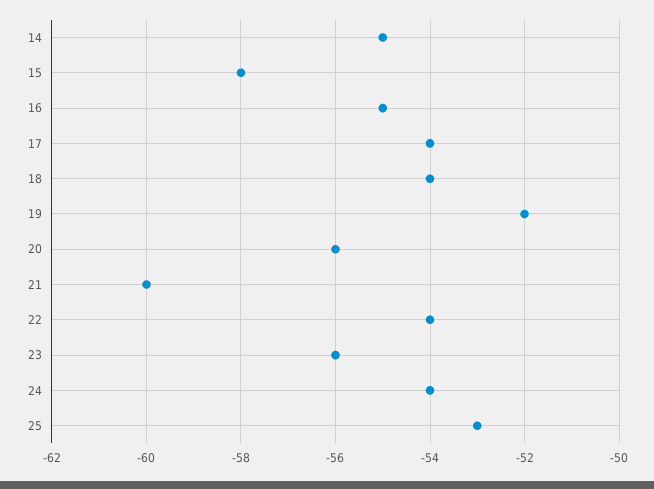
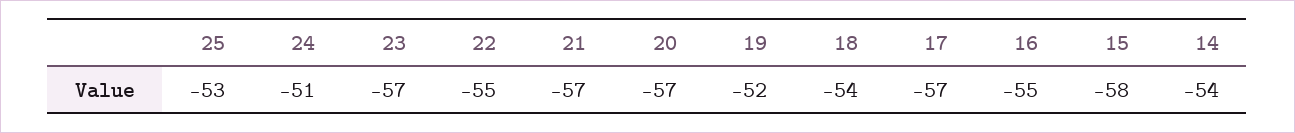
14: -55 -> -54
17: -54 -> -57
20: -56 -> -57
21: -60 -> -57
22: -54 -> -55
23: -56 -> -57
24: -54 -> -51

